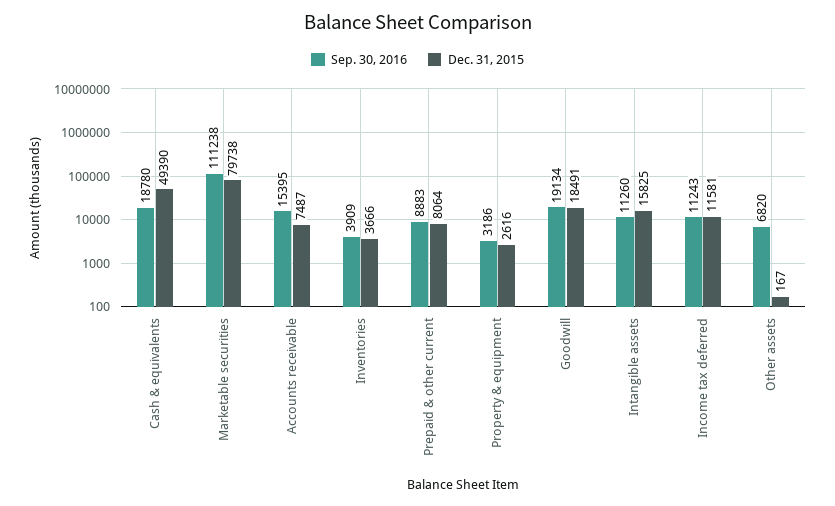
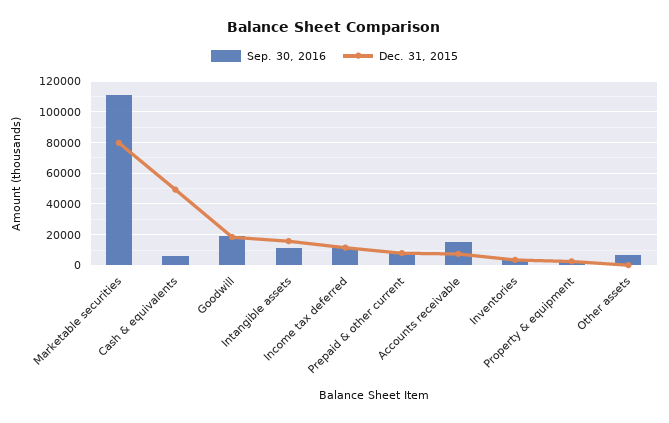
Sep. 30, 2016, Cash & equivalents: 18780 -> 5000

